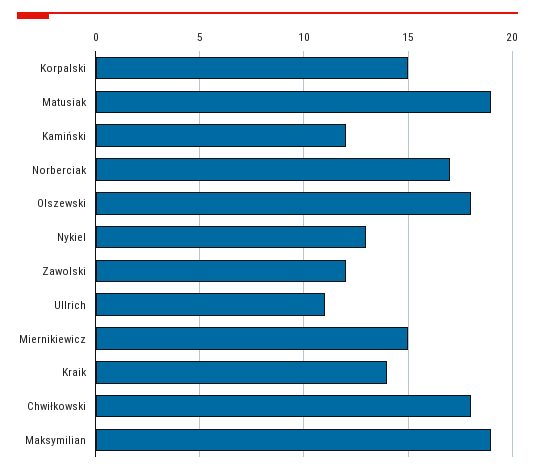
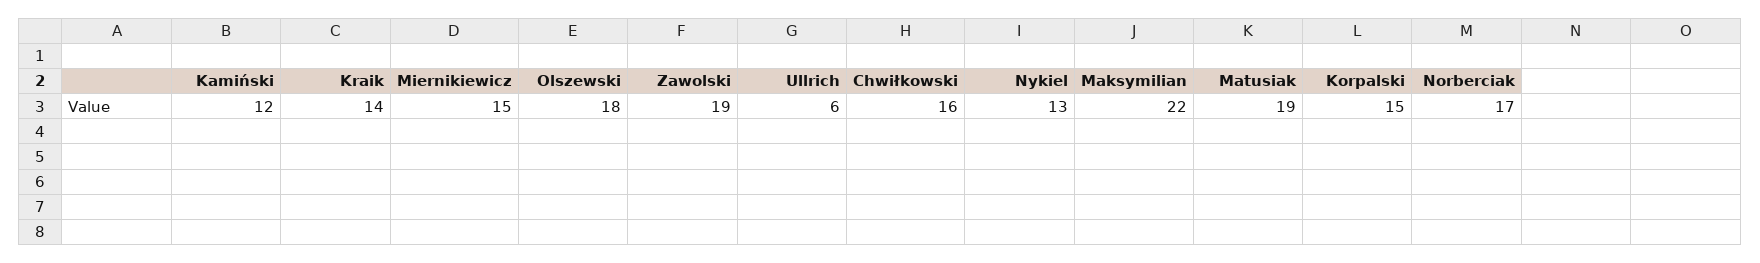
Zawolski: 12 -> 19
Ullrich: 11 -> 6
Chwiłkowski: 18 -> 16
Maksymilian: 19 -> 22

